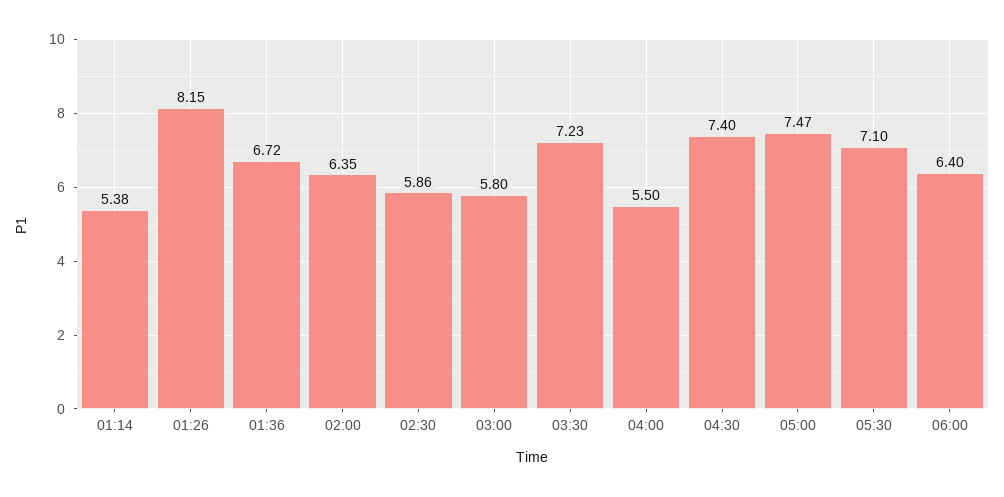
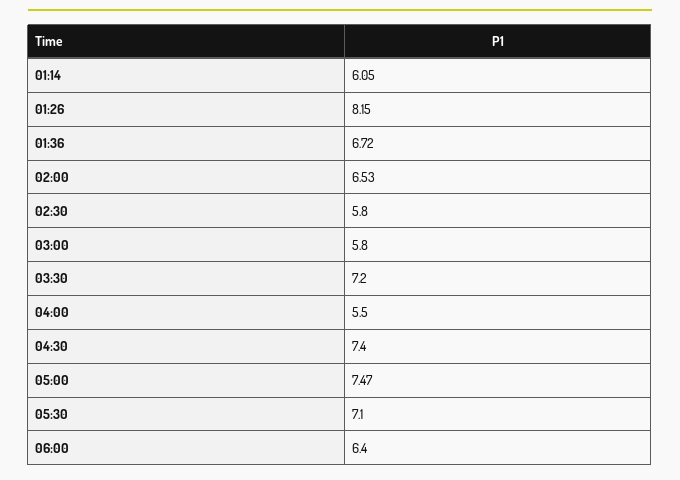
01:14: 5.38 -> 6.05
02:00: 6.35 -> 6.53
02:30: 5.86 -> 5.8
03:30: 7.23 -> 7.2

